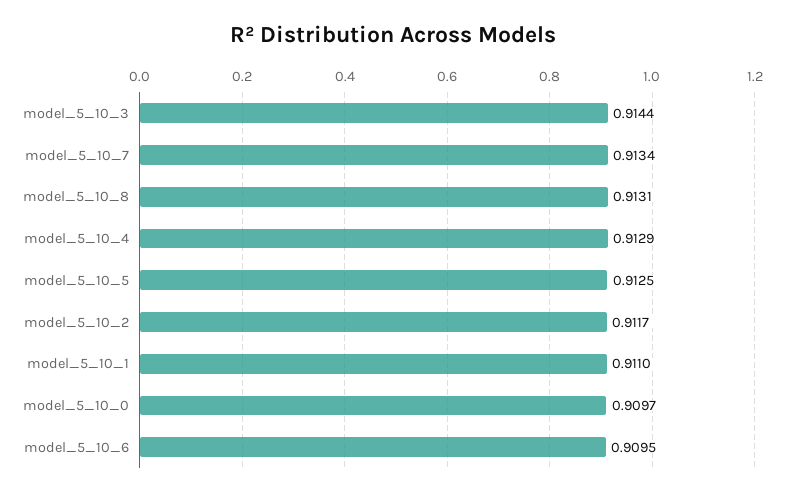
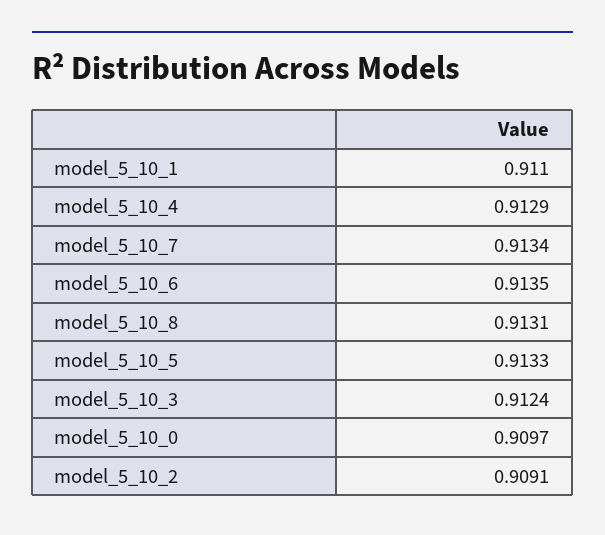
model_5_10_3: 0.9144 -> 0.9124
model_5_10_5: 0.9125 -> 0.9133
model_5_10_2: 0.9117 -> 0.9091
model_5_10_6: 0.9095 -> 0.9135

